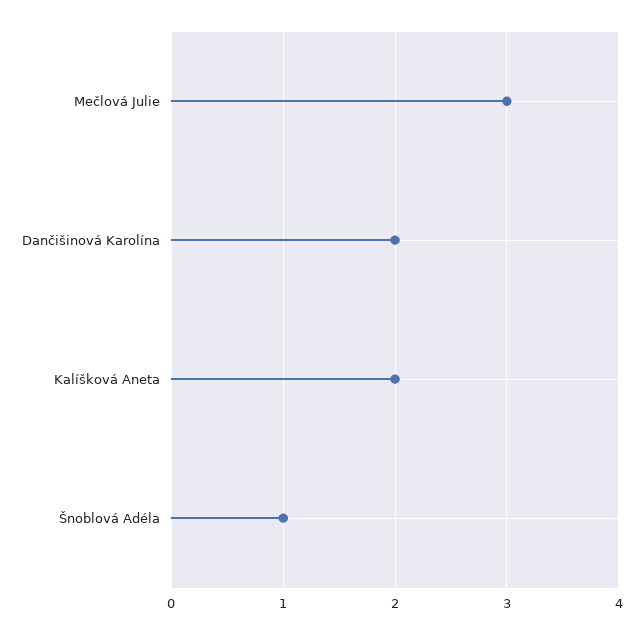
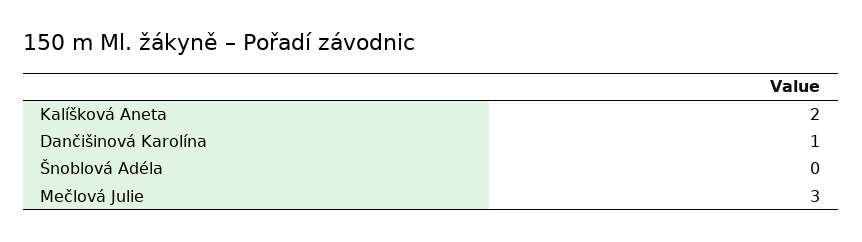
Dančišinová Karolína: 2 -> 1
Šnoblová Adéla: 1 -> 0

